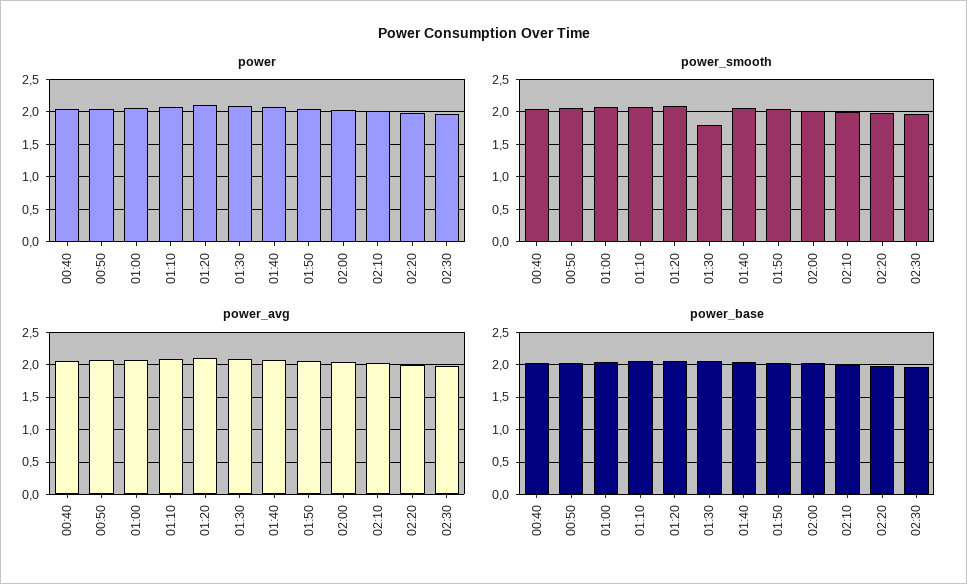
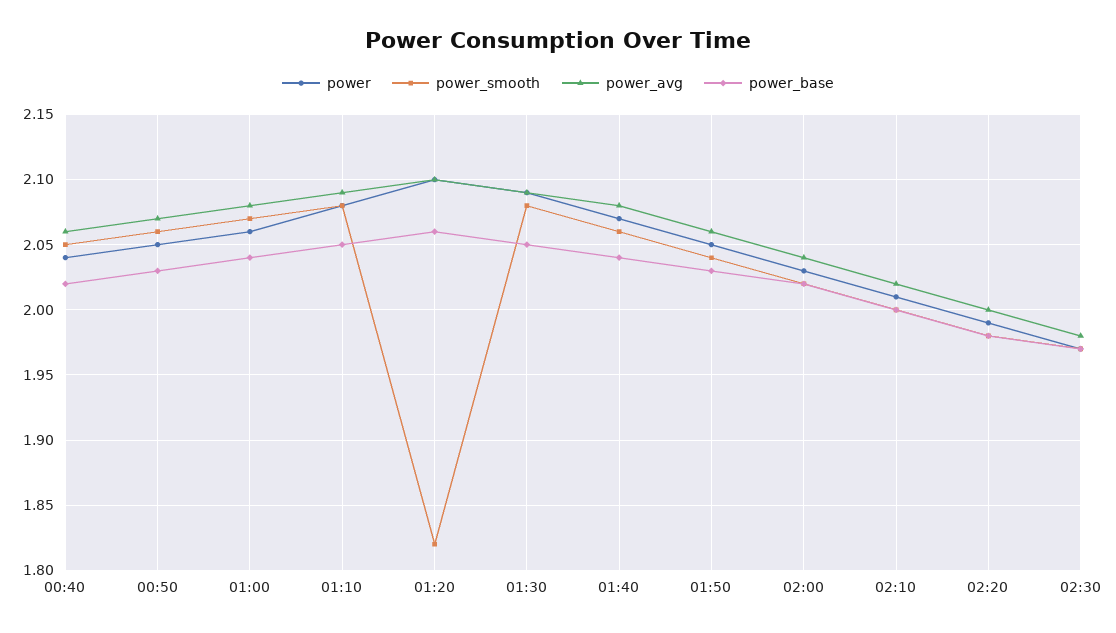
power_smooth, 01:20: 2.1 -> 1.82
power_smooth, 01:30: 1.8 -> 2.08

